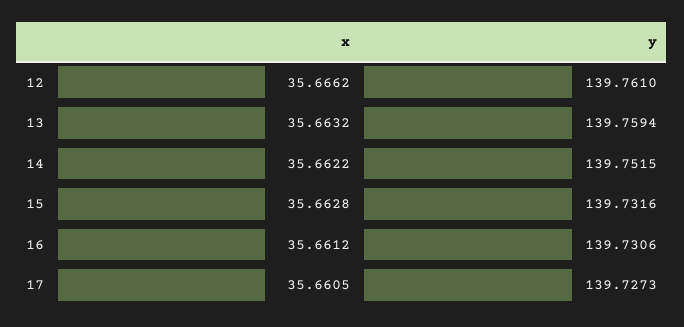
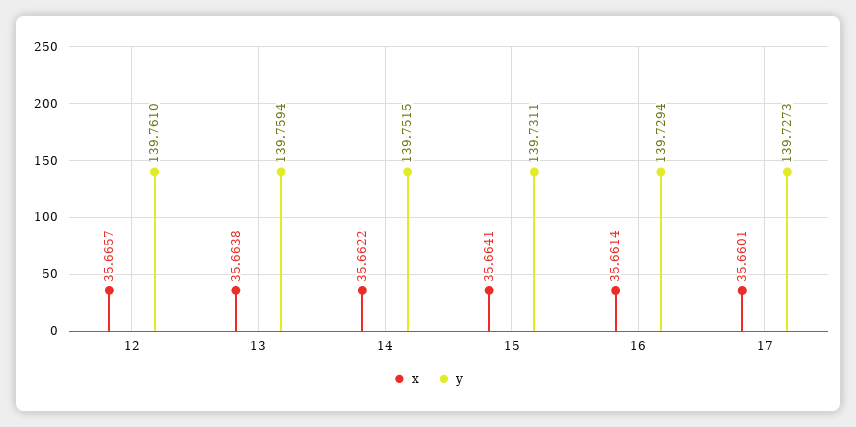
x, 12: 35.6662 -> 35.6657
x, 13: 35.6632 -> 35.6638
x, 15: 35.6628 -> 35.6641
y, 15: 139.7316 -> 139.7311
x, 16: 35.6612 -> 35.6614
y, 16: 139.7306 -> 139.7294
x, 17: 35.6605 -> 35.6601

